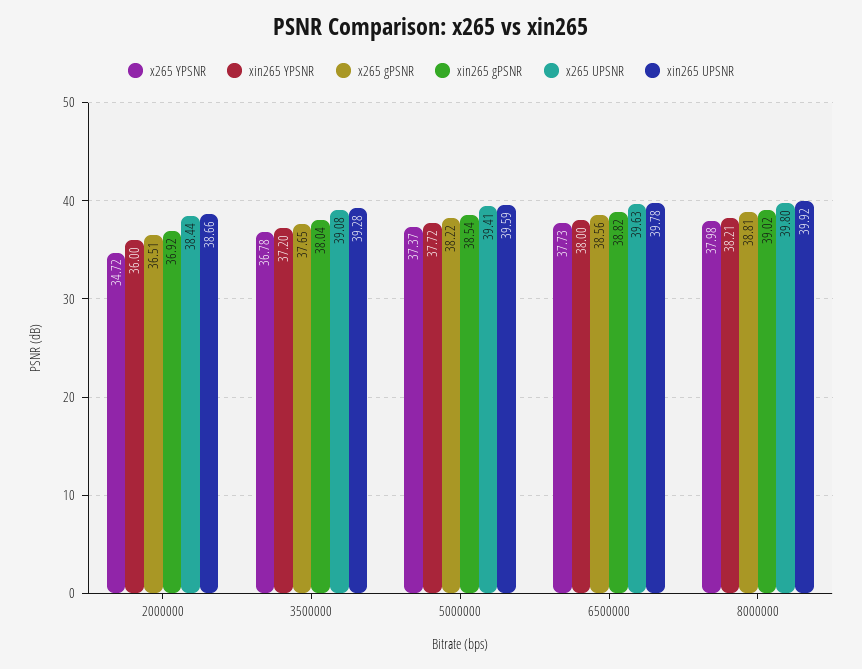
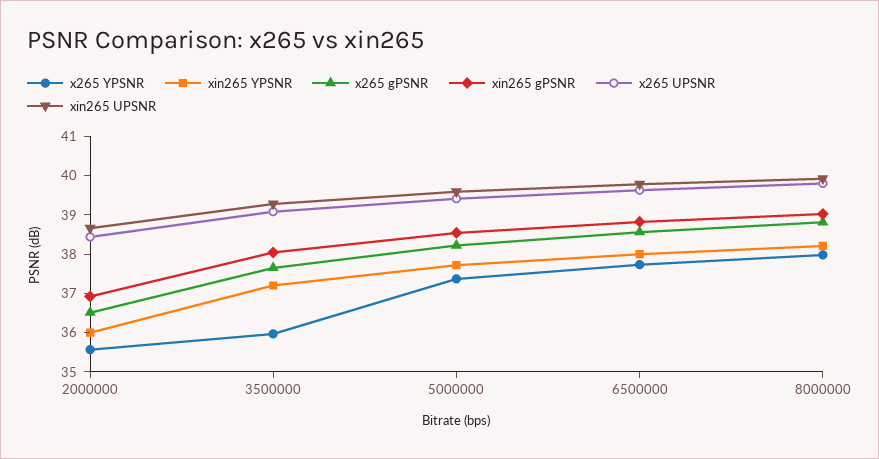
x265 YPSNR, 2000000: 34.72 -> 35.5
x265 YPSNR, 3500000: 36.78 -> 36

